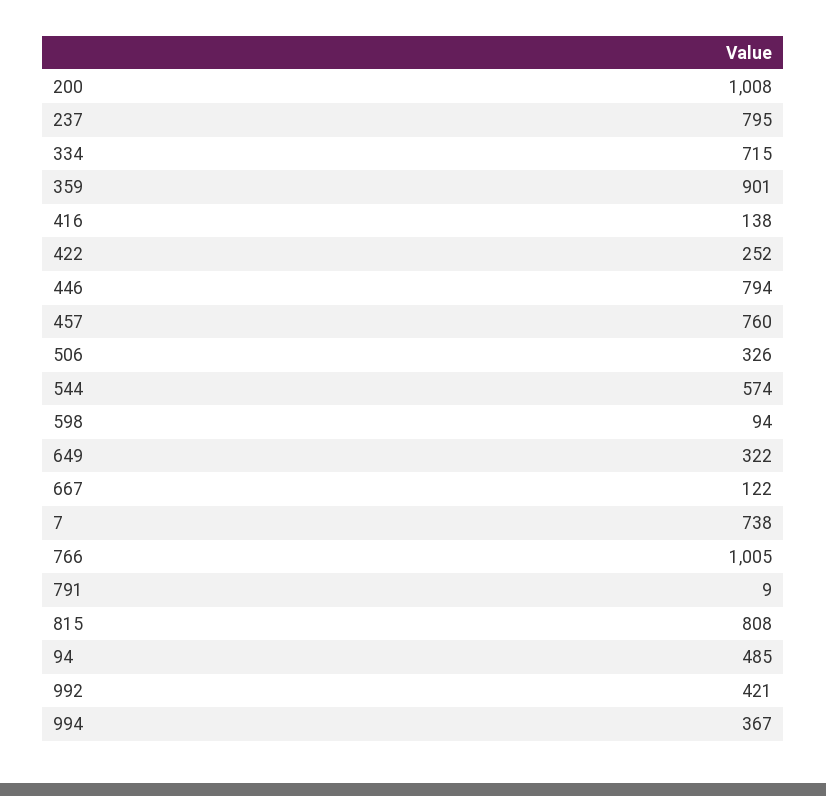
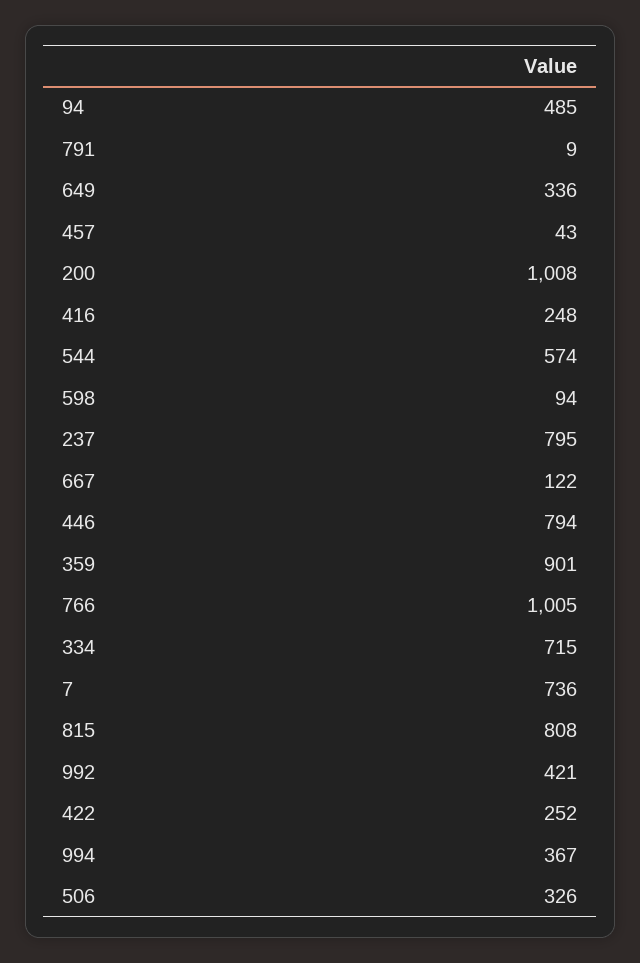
416: 138 -> 248
457: 760 -> 43
649: 322 -> 336
7: 738 -> 736

